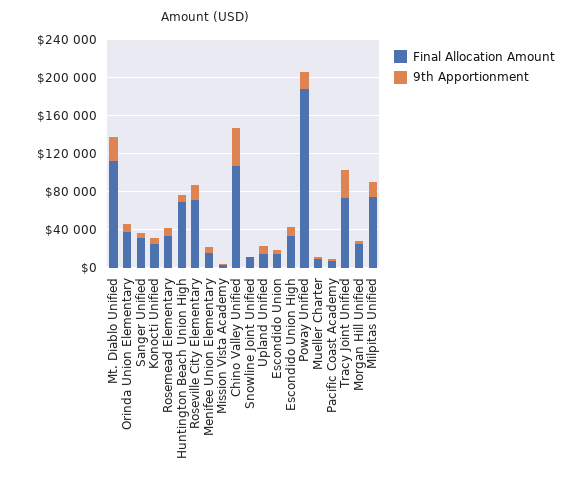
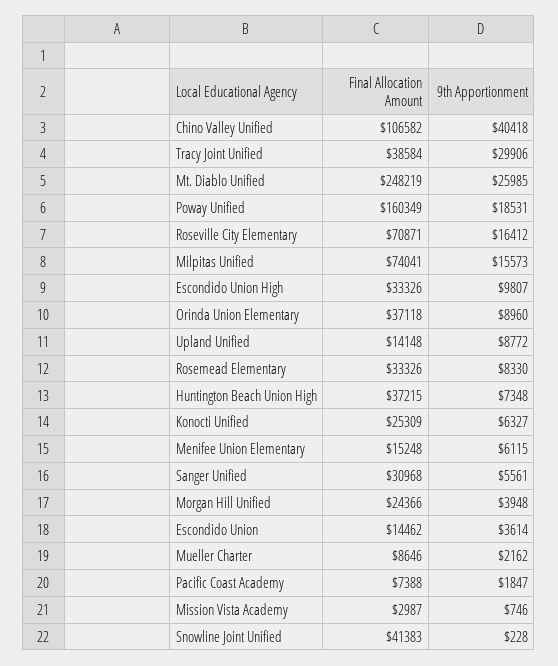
Final Allocation Amount, Mt. Diablo Unified: 110000 -> 248219
Final Allocation Amount, Huntington Beach Union High: 70000 -> 37215
Final Allocation Amount, Snowline Joint Unified: 10000 -> 41383
Final Allocation Amount, Poway Unified: 190000 -> 160349
Final Allocation Amount, Tracy Joint Unified: 70000 -> 38584

